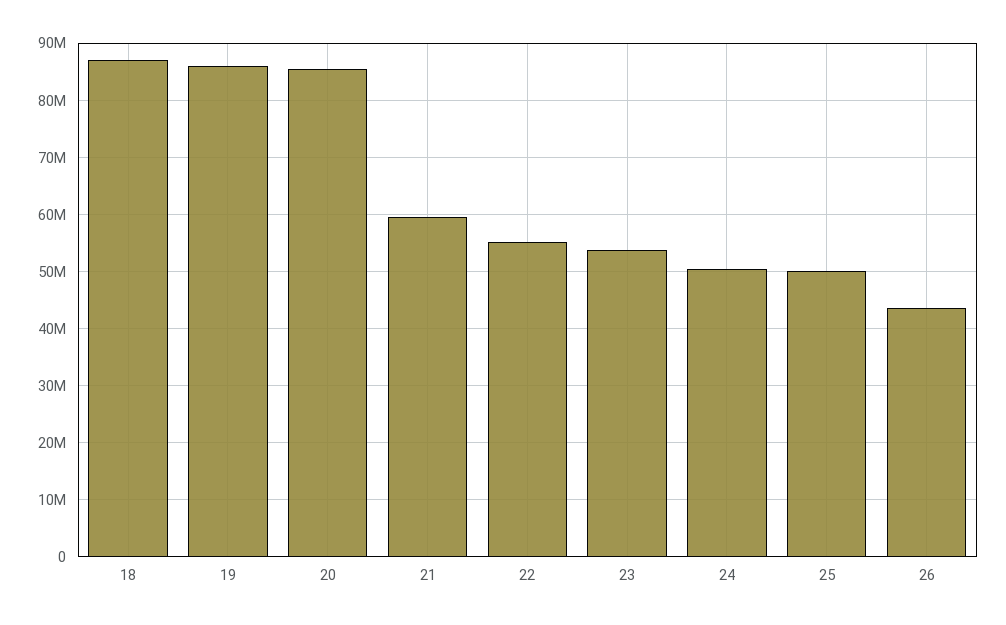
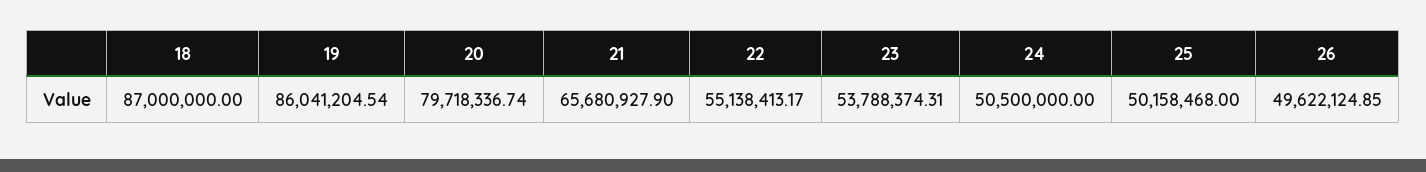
20: 86000000 -> 79718336.74
21: 60000000 -> 65680927.9
26: 44000000 -> 49622124.85

